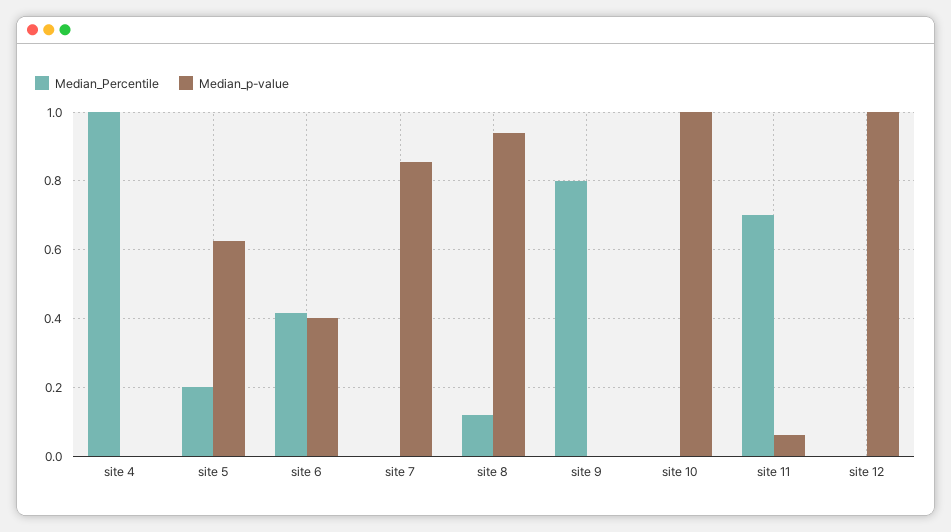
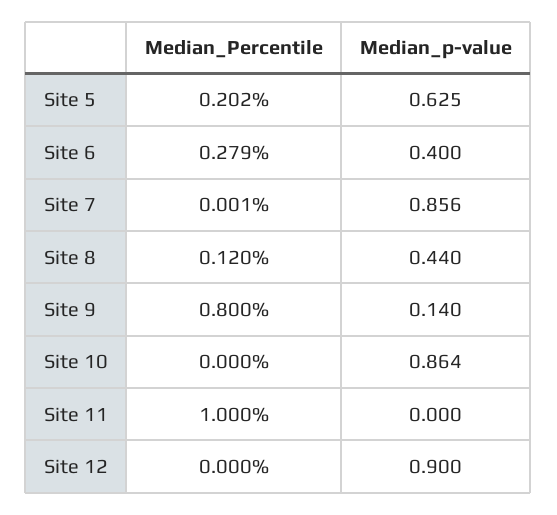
Median_Percentile, site 4: 1 -> none
Median_p-value, site 4: 0 -> none
Median_Percentile, site 6: 0.42 -> 0.279
Median_p-value, site 8: 0.94 -> 0.44
Median_p-value, site 9: 0 -> 0.14
Median_p-value, site 10: 1 -> 0.864
Median_Percentile, site 11: 0.7 -> 1
Median_p-value, site 11: 0.06 -> 0
Median_p-value, site 12: 1 -> 0.9

